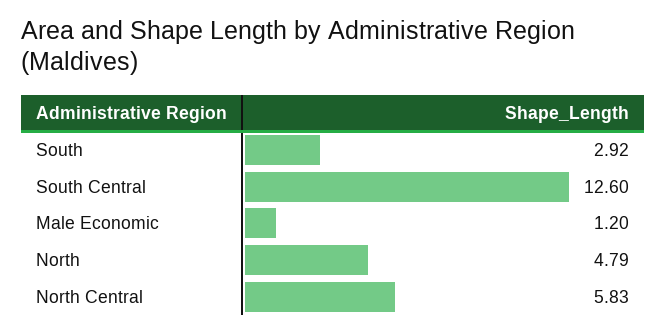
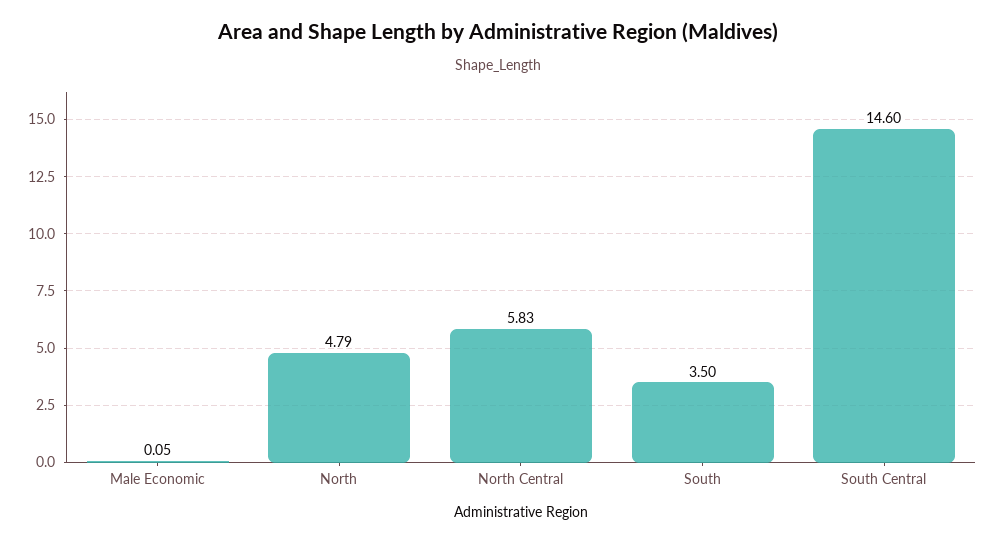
South: 2.92 -> 3.5
South Central: 12.6 -> 14.6
Male Economic: 1.2 -> 0.05

